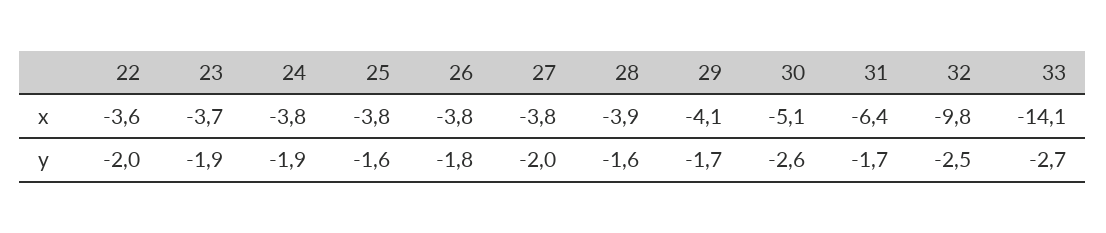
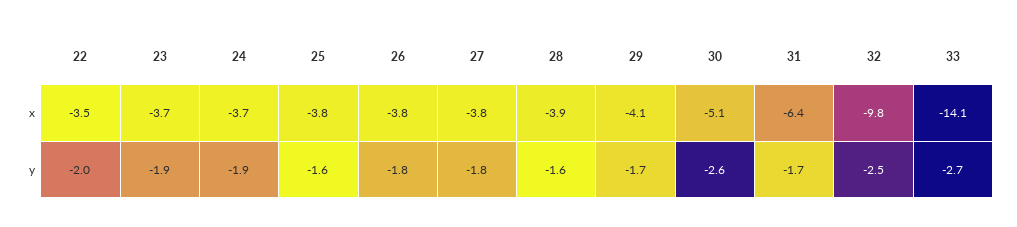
22, x: -3.6 -> -3.5
24, x: -3.8 -> -3.7
27, y: -2 -> -1.8

